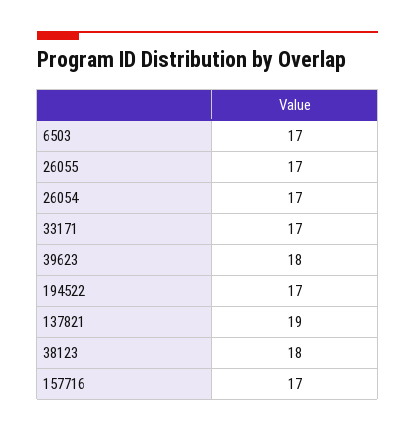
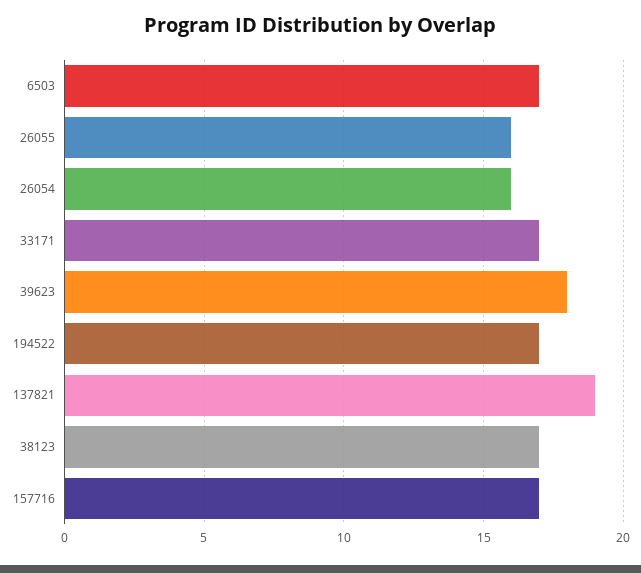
26055: 17 -> 16
26054: 17 -> 16
38123: 18 -> 17

